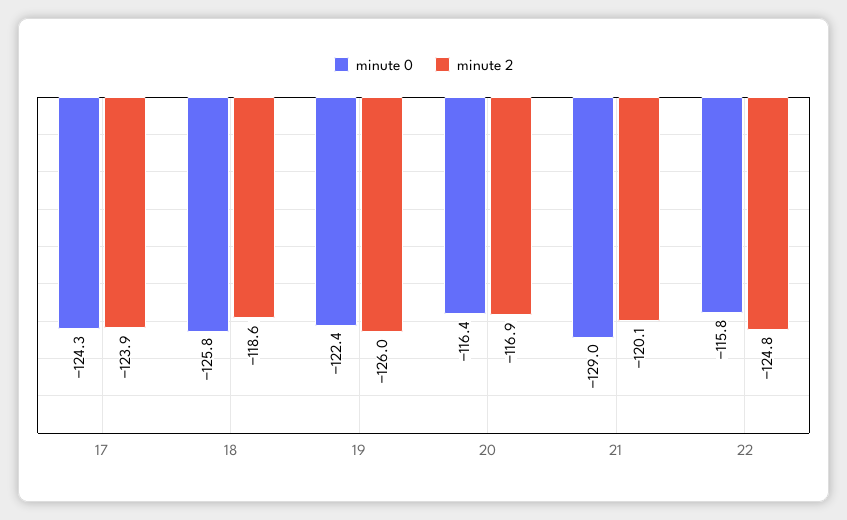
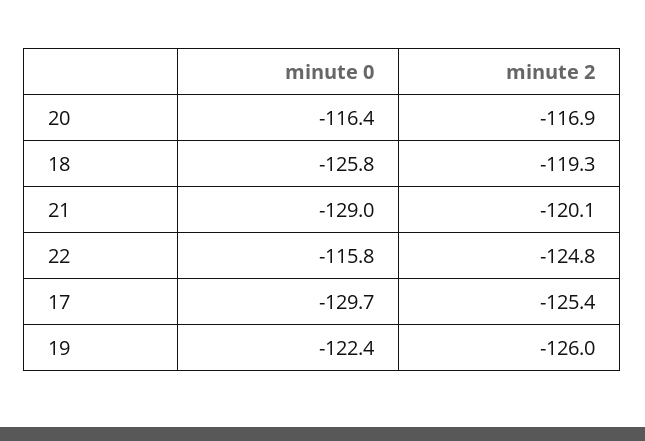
minute 0, 17: -124.3 -> -129.7
minute 2, 17: -123.9 -> -125.4
minute 2, 18: -118.6 -> -119.3

